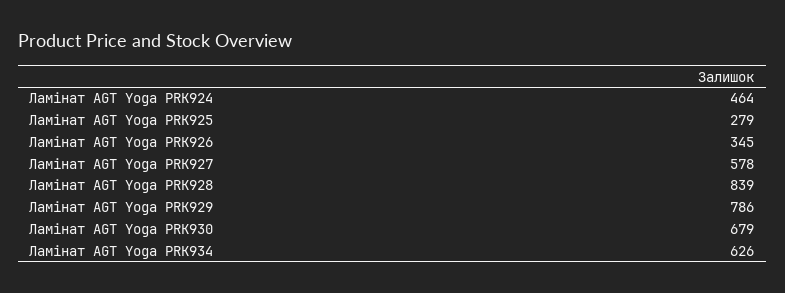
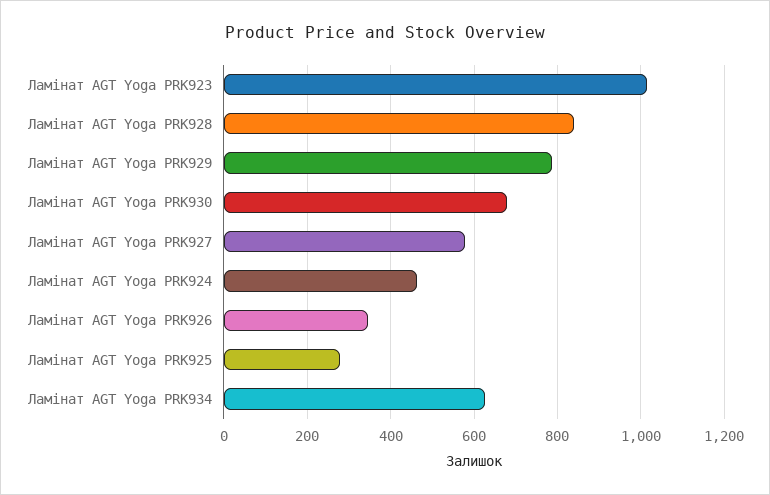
Ламінат AGT Yoga PRK923: none -> 1020

